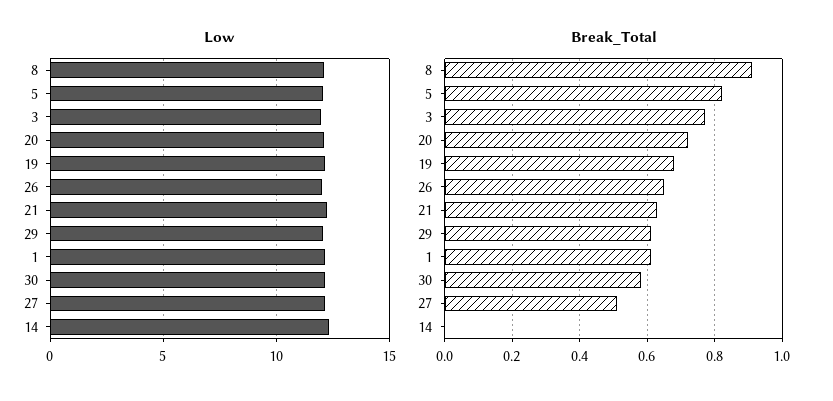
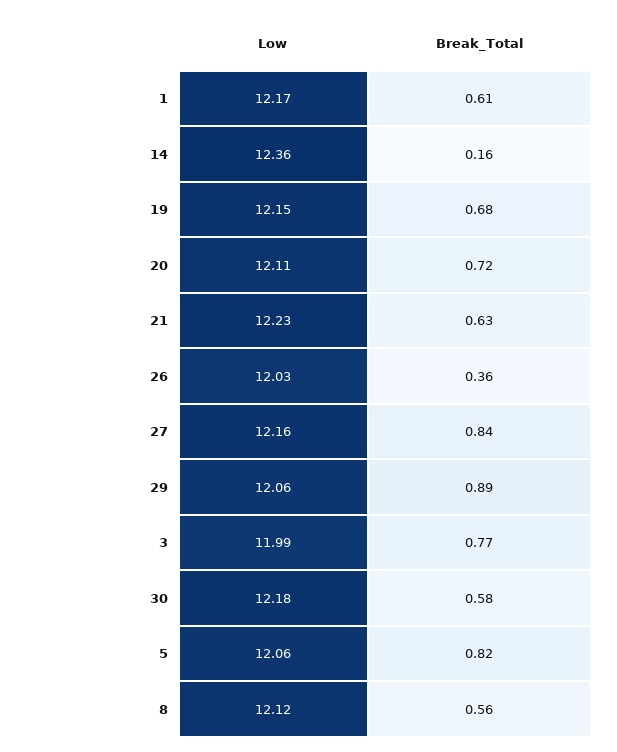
Break_Total, 8: 0.9 -> 0.56
Break_Total, 26: 0.65 -> 0.36
Break_Total, 29: 0.6 -> 0.89
Break_Total, 27: 0.5 -> 0.84
Break_Total, 14: 0 -> 0.16

